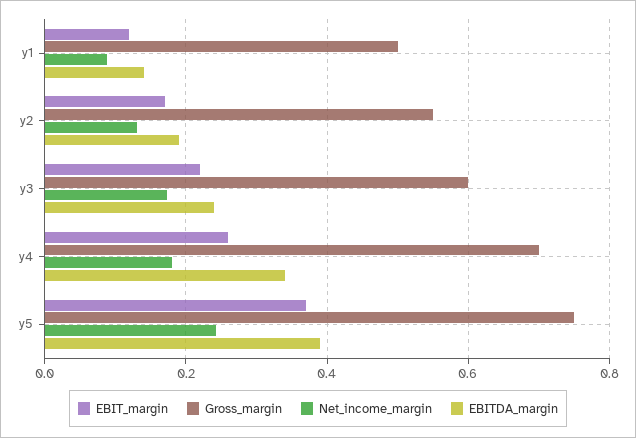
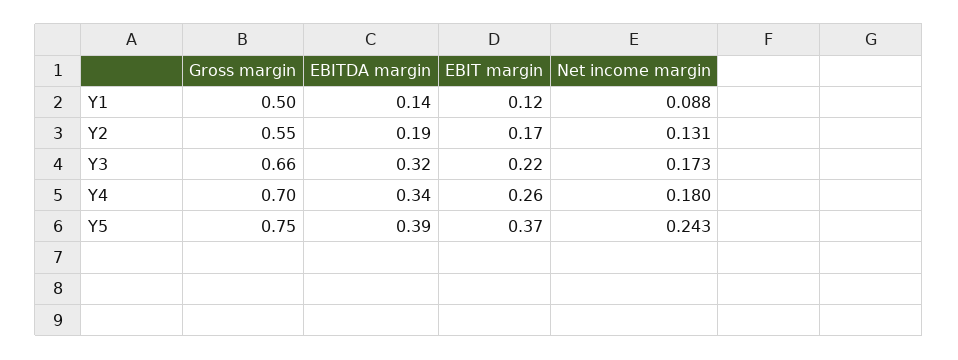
Gross_margin, y3: 0.6 -> 0.66
EBITDA_margin, y3: 0.24 -> 0.32

